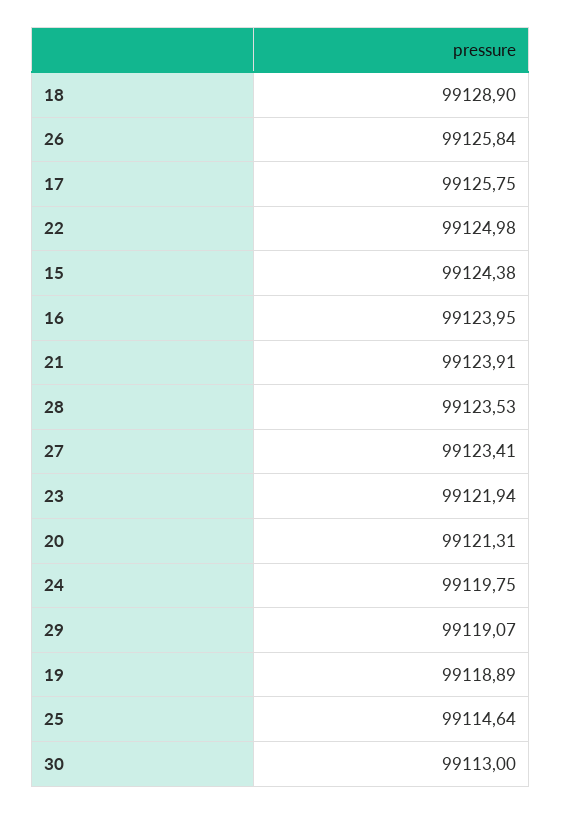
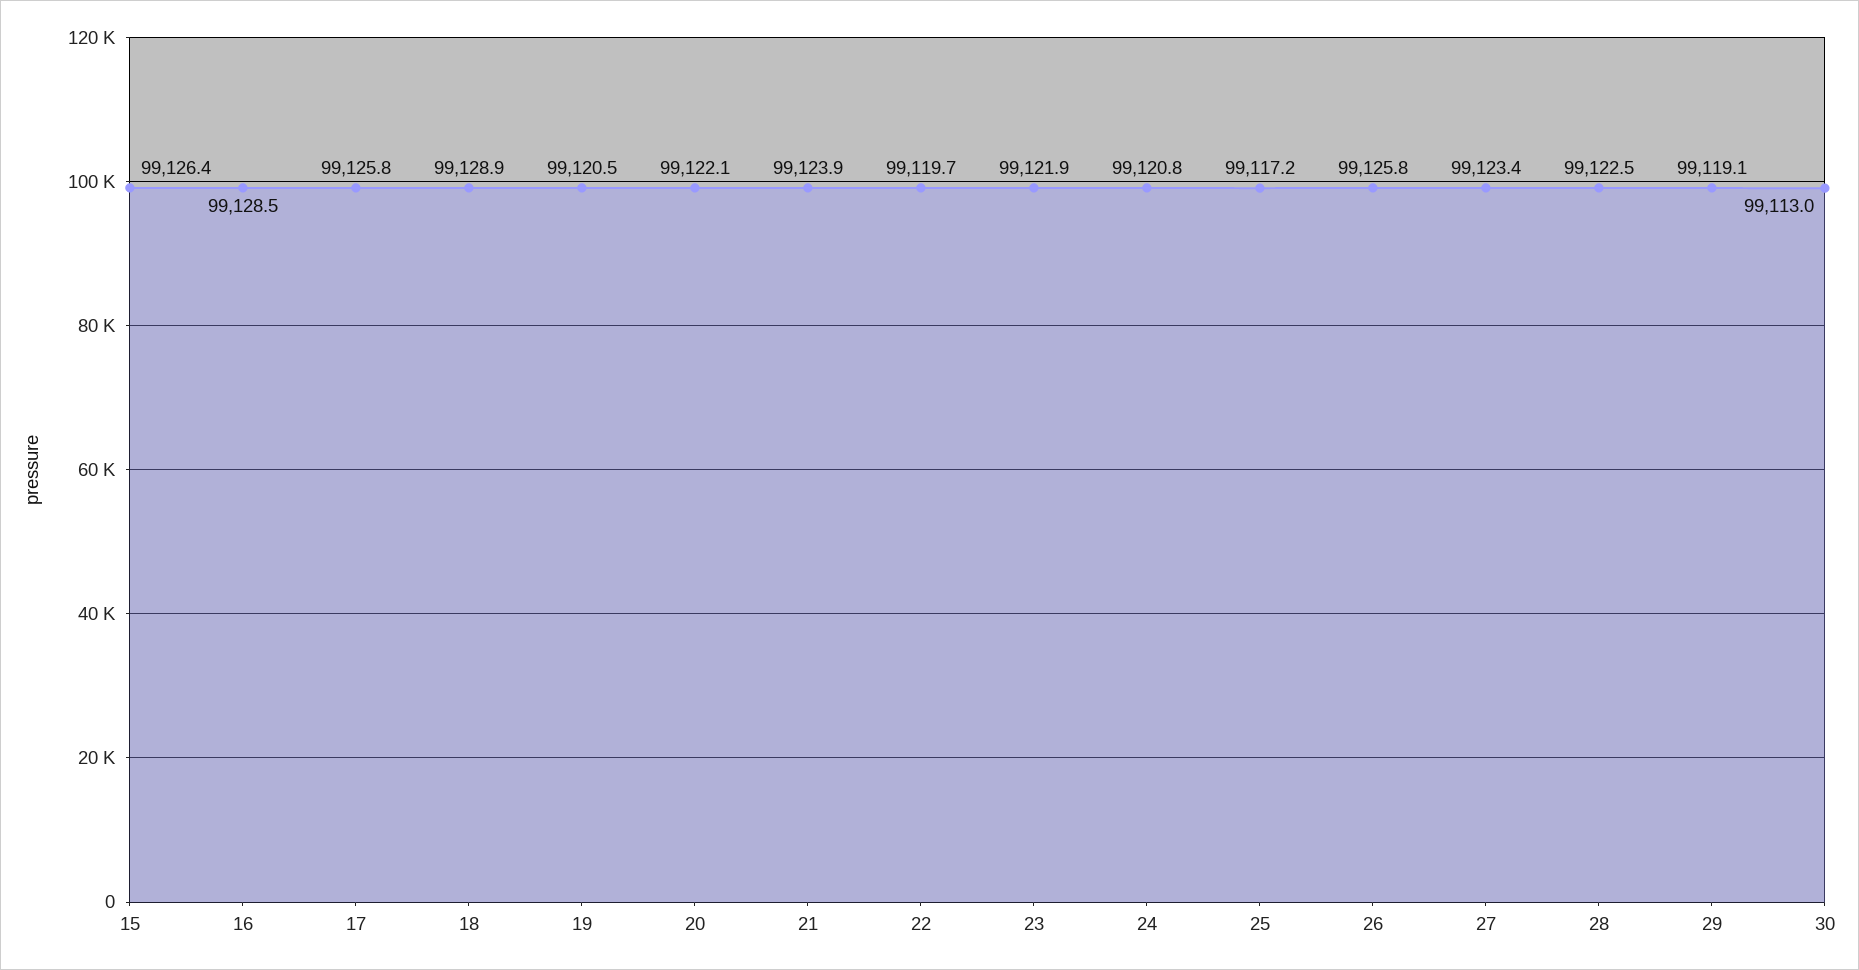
22: 99124.98 -> 99119.7
15: 99124.38 -> 99126.4
16: 99123.95 -> 99128.5
28: 99123.53 -> 99122.5
20: 99121.31 -> 99122.1
24: 99119.75 -> 99120.8
19: 99118.89 -> 99120.5
25: 99114.64 -> 99117.2

